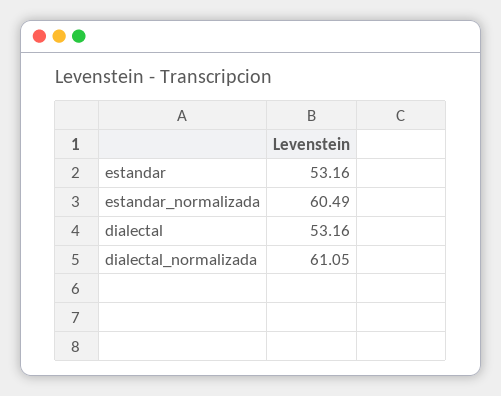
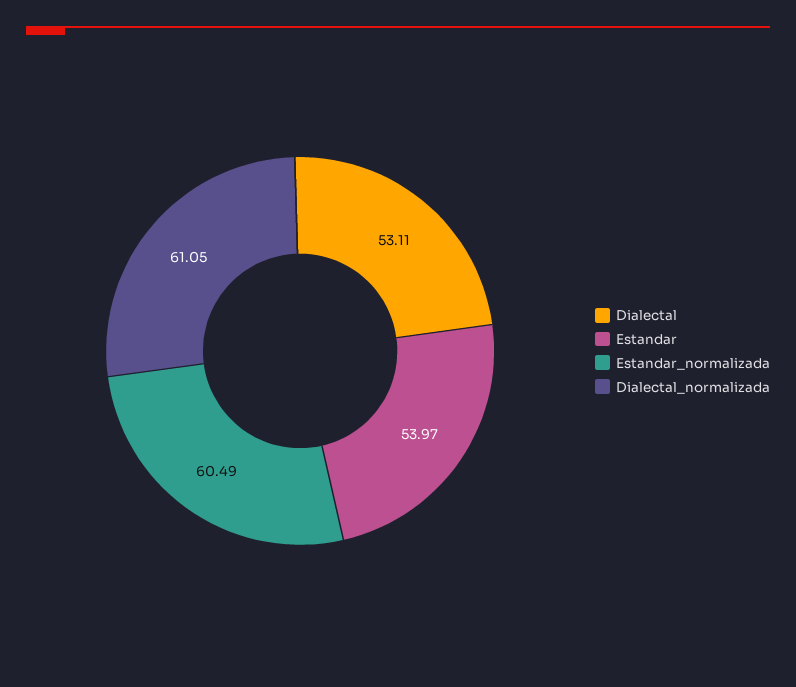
estandar: 53.16 -> 53.97
dialectal: 53.16 -> 53.11

